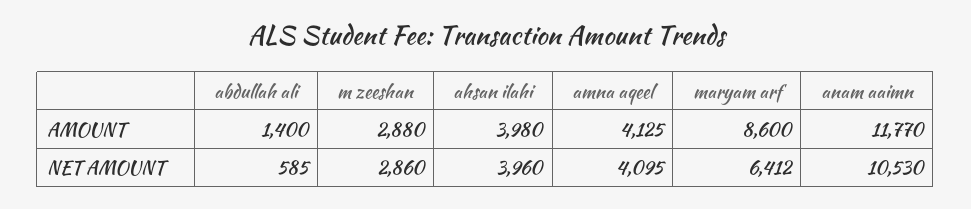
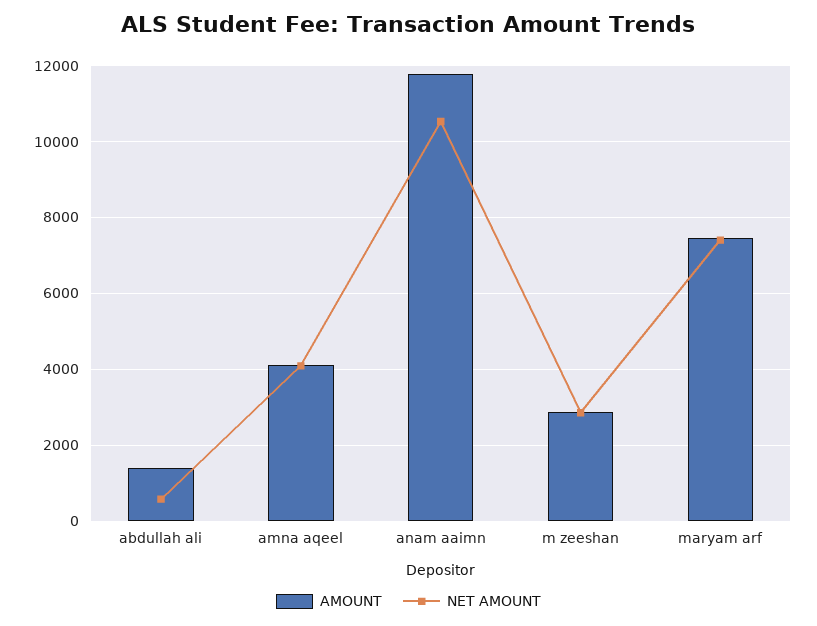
AMOUNT, ahsan ilahi: 3980 -> none
AMOUNT, maryam arf: 8600 -> 7400
NET AMOUNT, ahsan ilahi: 3960 -> none
NET AMOUNT, maryam arf: 6412 -> 7400

